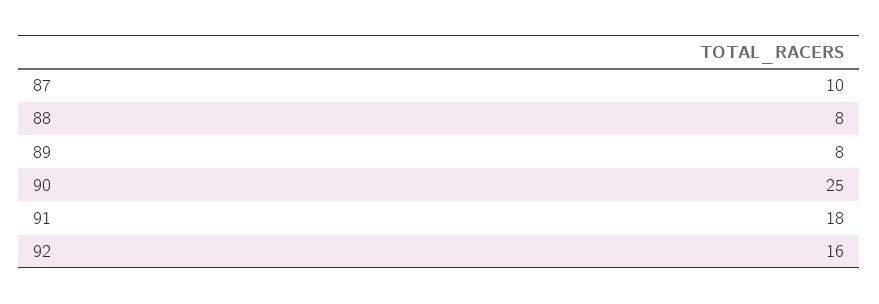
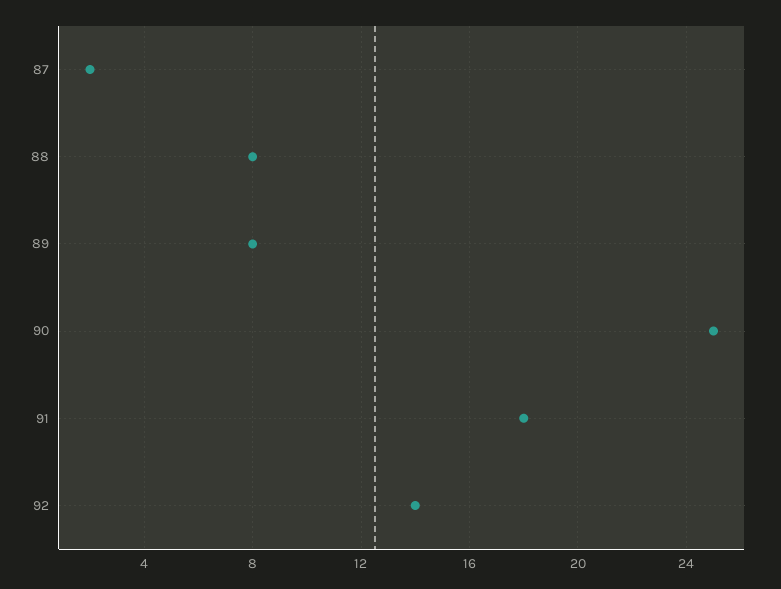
87: 10 -> 2
92: 16 -> 14

